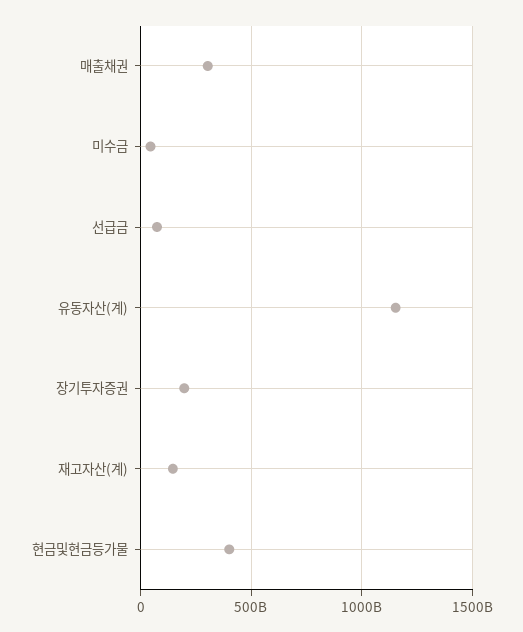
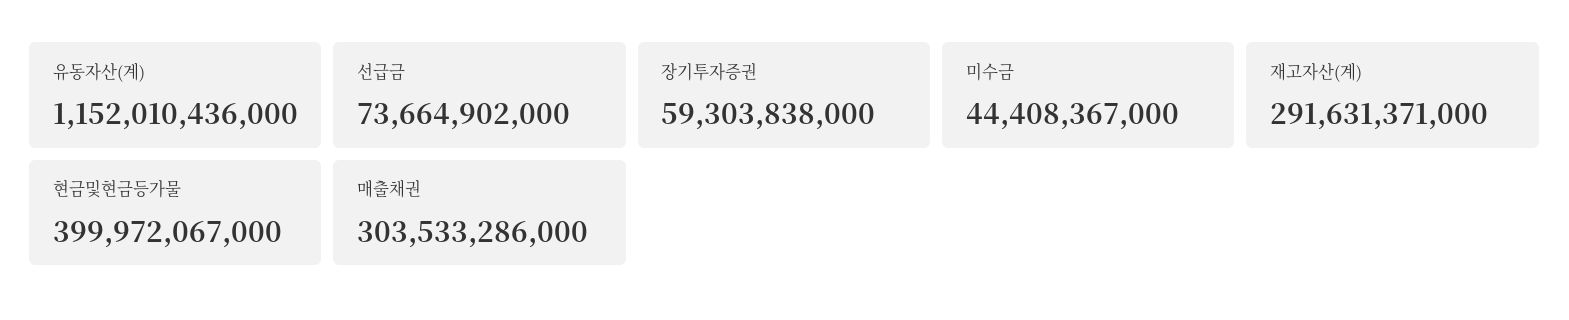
장기투자증권: 200000000000 -> 59303838000
재고자산(계): 150000000000 -> 291631371000

